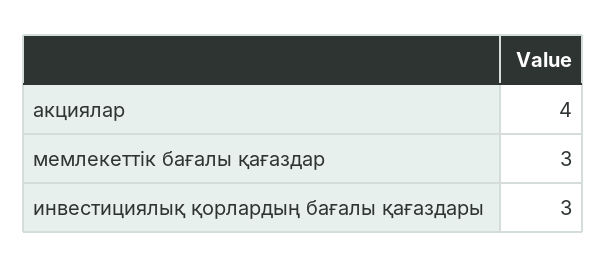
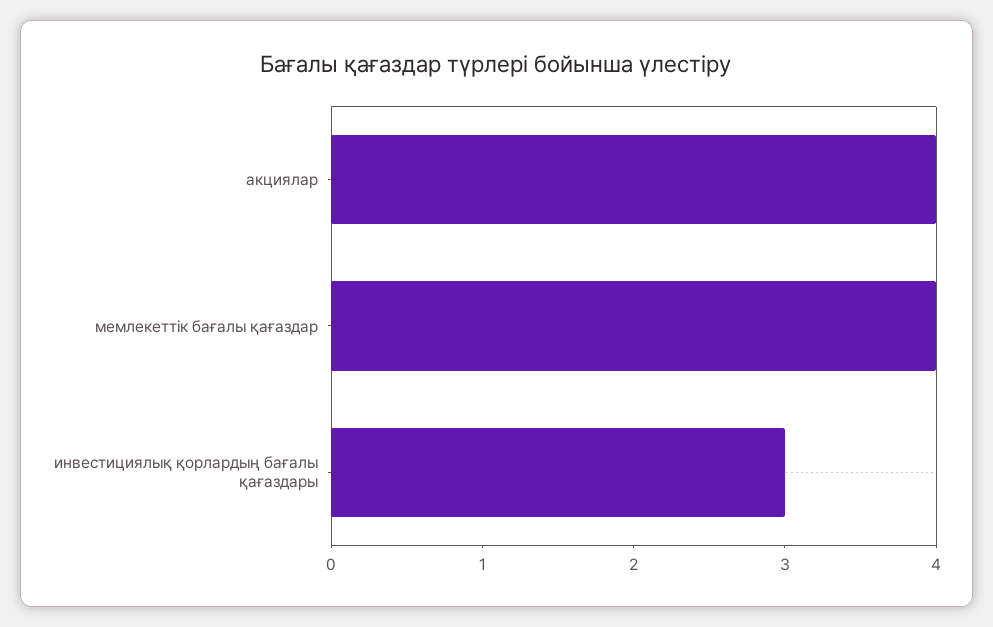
мемлекеттік бағалы қағаздар: 3 -> 4

